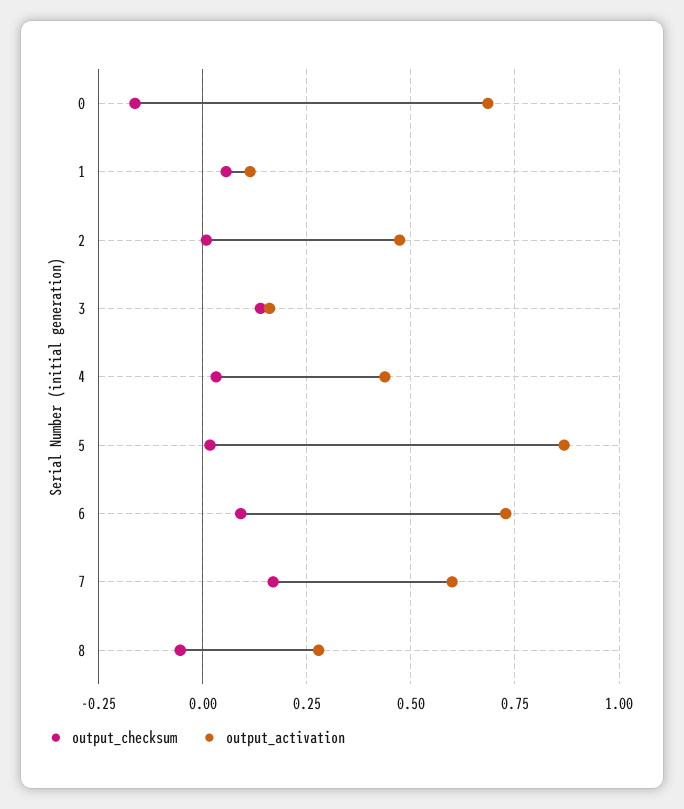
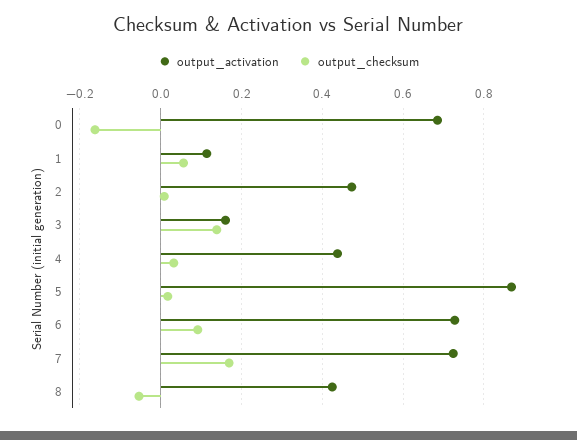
output_activation, 7: 0.6 -> 0.72
output_activation, 8: 0.275 -> 0.42

